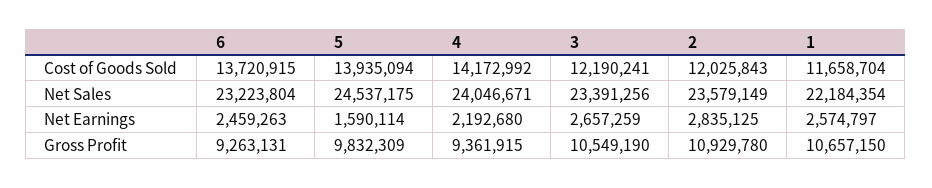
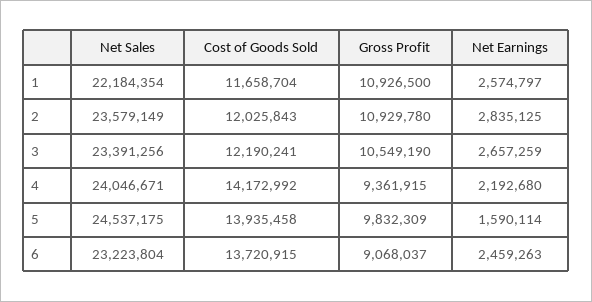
5, Cost of Goods Sold: 13935094 -> 13935458
6, Gross Profit: 9263131 -> 9068037
1, Gross Profit: 10657150 -> 10926500

